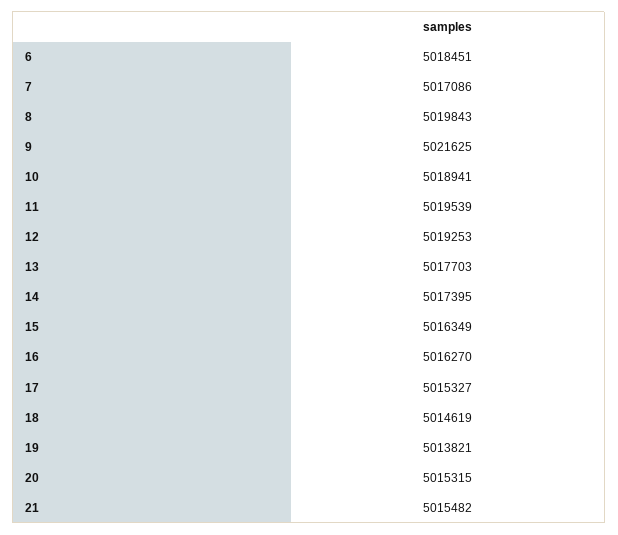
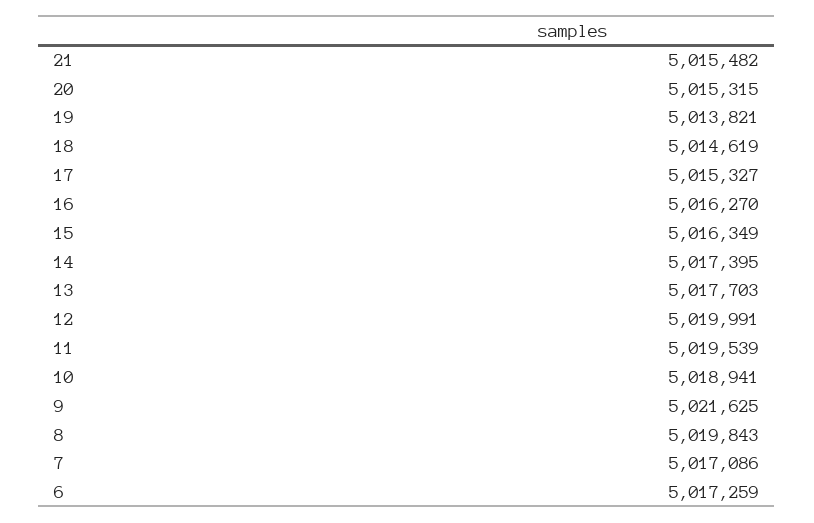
6: 5018451 -> 5017259
12: 5019253 -> 5019991

